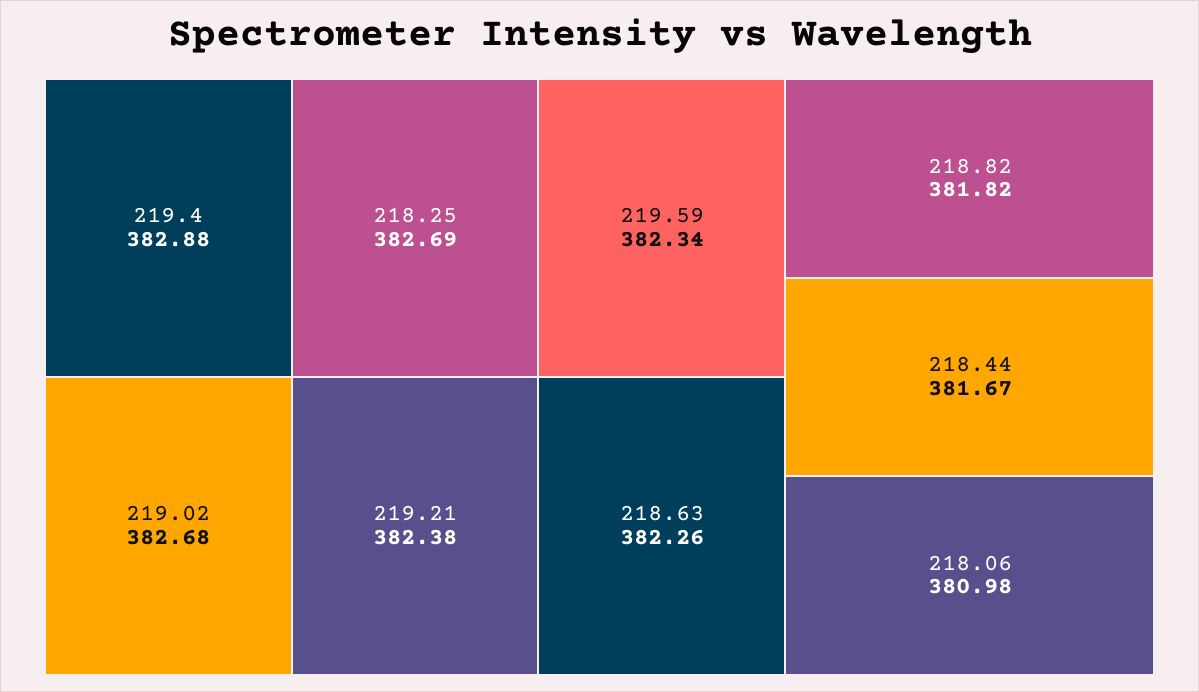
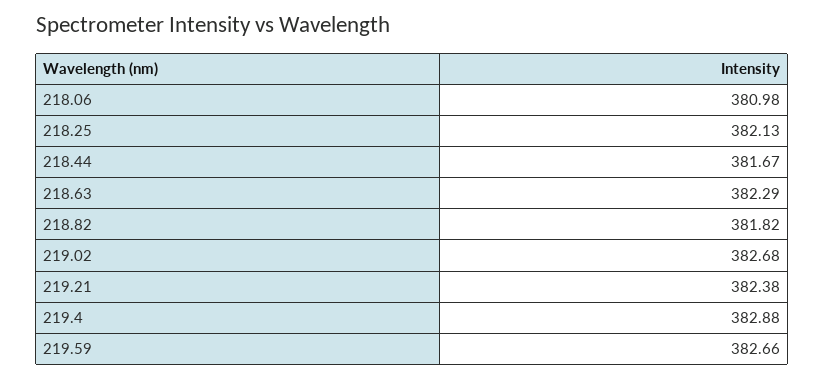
218.25: 382.69 -> 382.13
219.59: 382.34 -> 382.66
218.63: 382.26 -> 382.29

